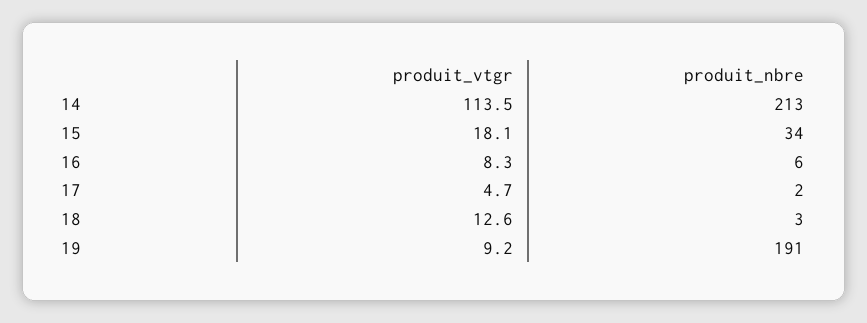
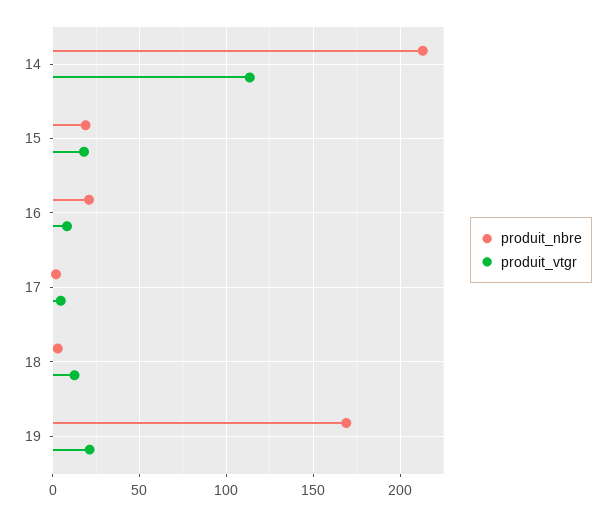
produit_nbre, 15: 34 -> 20
produit_nbre, 16: 6 -> 20
produit_vtgr, 19: 9.2 -> 20
produit_nbre, 19: 191 -> 170

